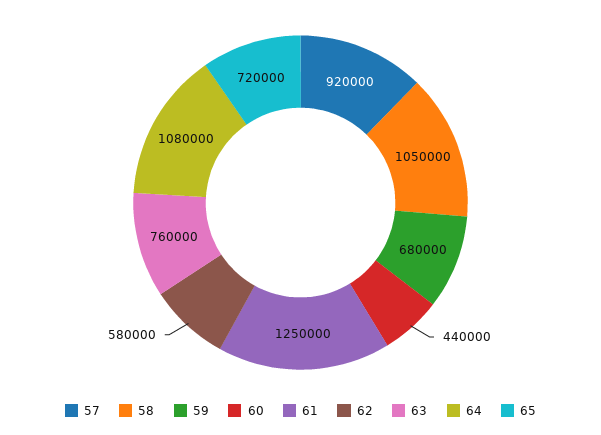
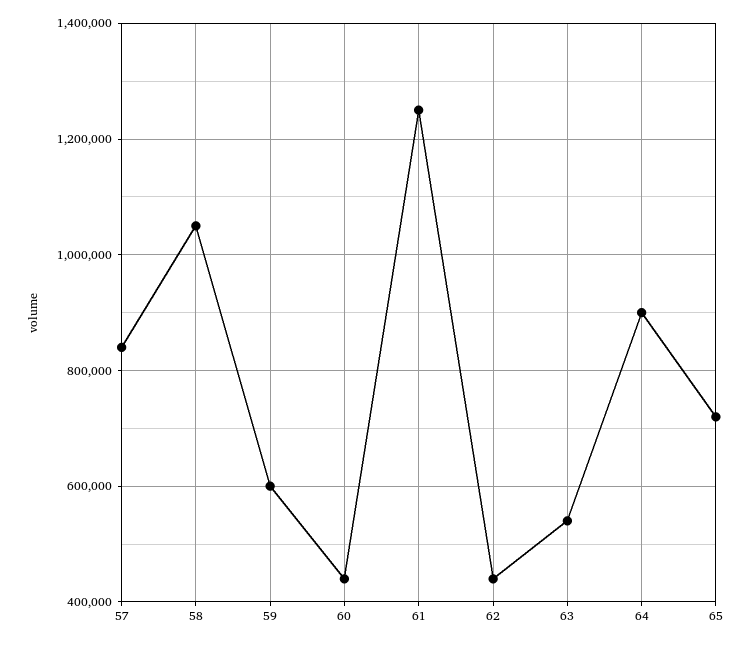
57: 920000 -> 840000
59: 680000 -> 600000
62: 580000 -> 440000
63: 760000 -> 540000
64: 1080000 -> 900000

